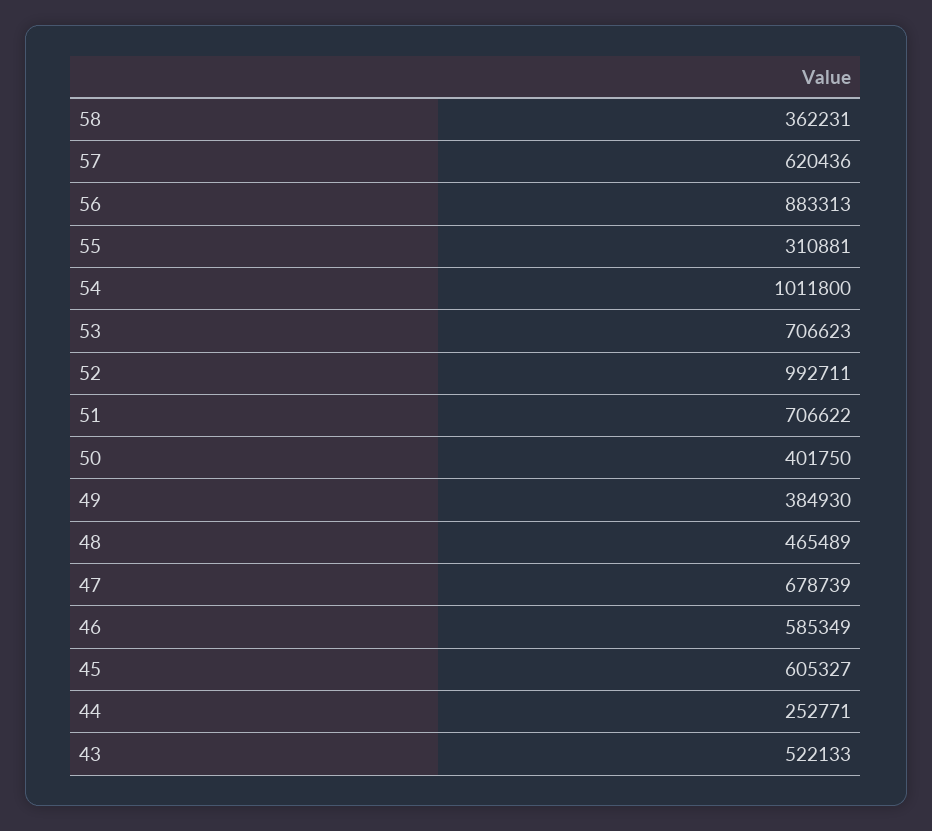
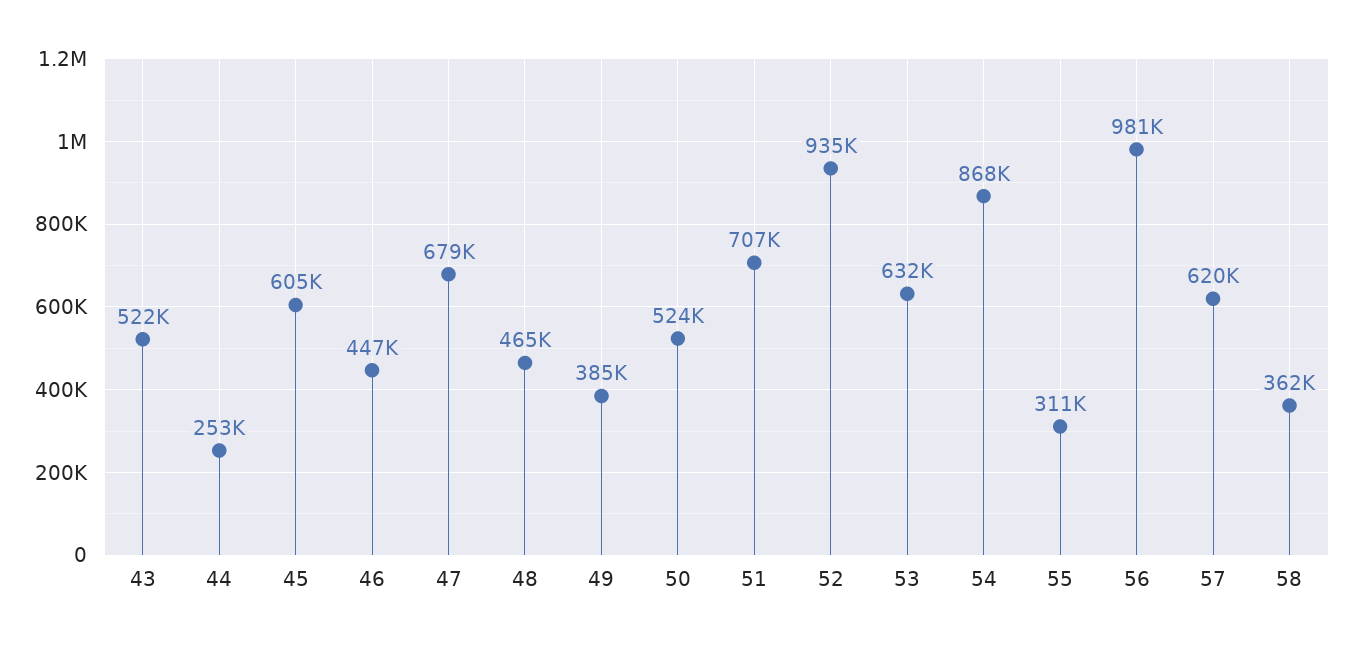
56: 883313 -> 981000
54: 1011800 -> 868000
53: 706623 -> 632000
52: 992711 -> 935000
50: 401750 -> 524000
46: 585349 -> 447000

